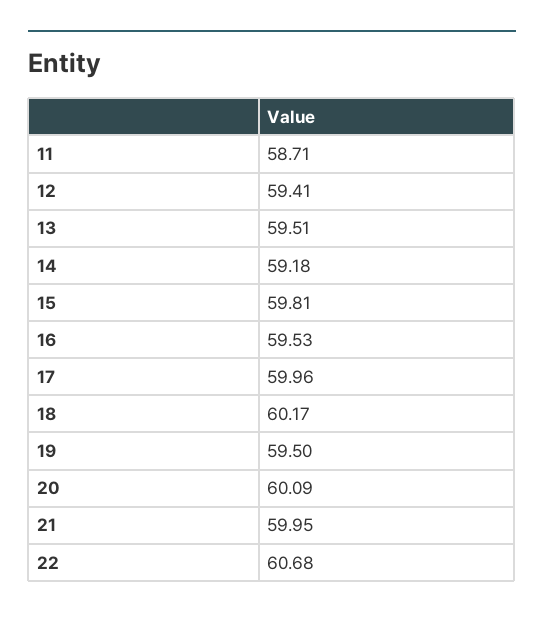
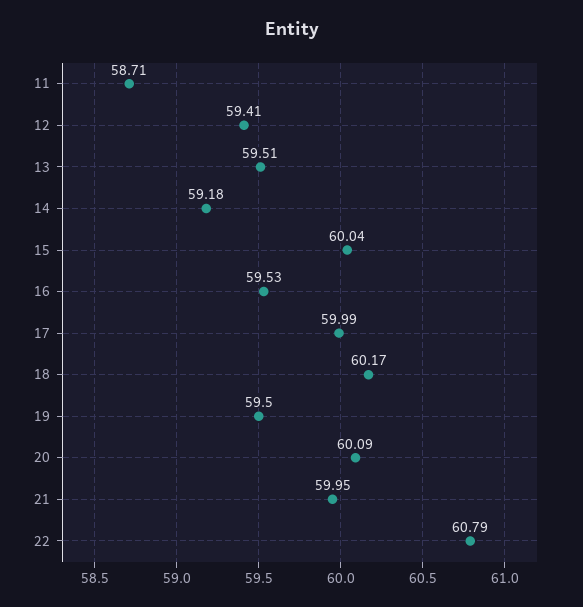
15: 59.81 -> 60.04
17: 59.96 -> 59.99
22: 60.68 -> 60.79

